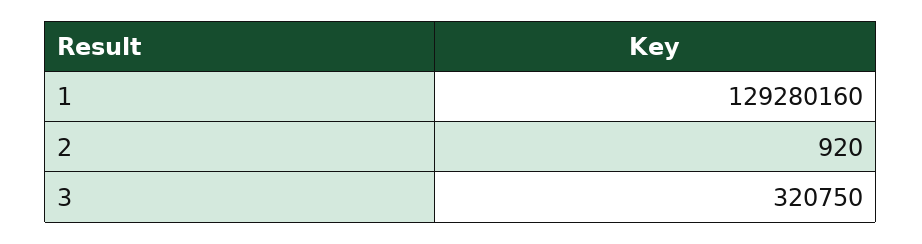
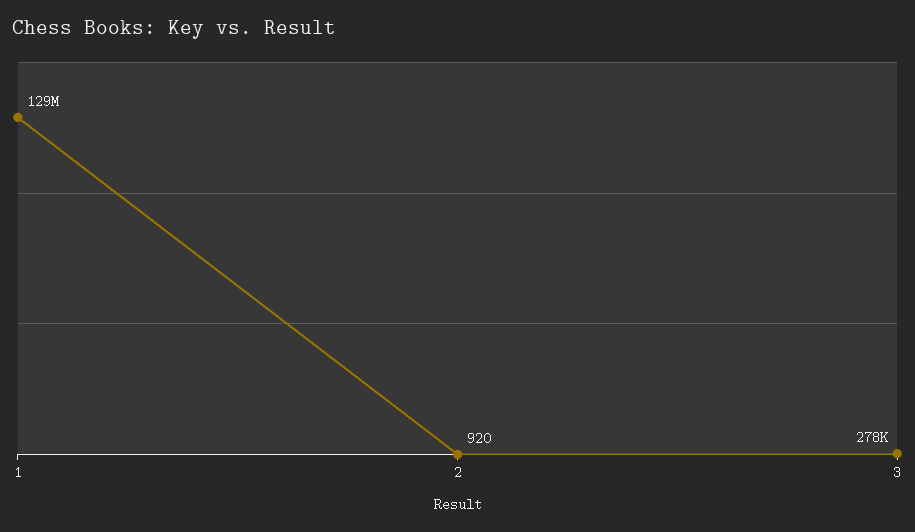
3: 320750 -> 278000

